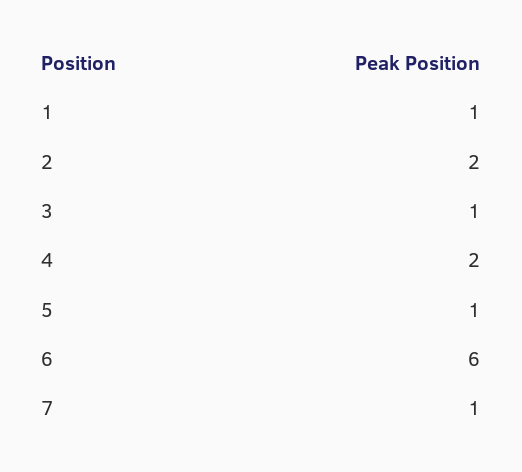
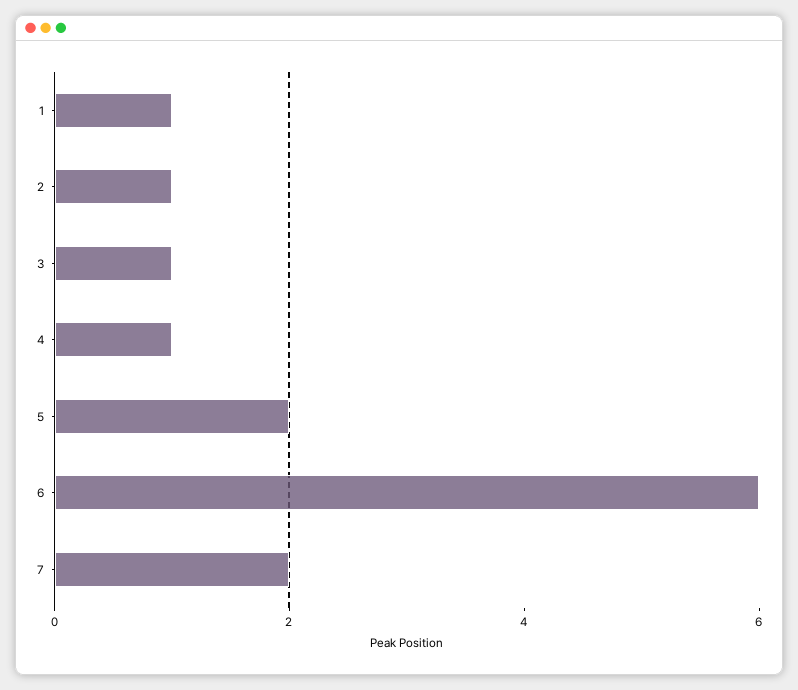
2: 2 -> 1
4: 2 -> 1
5: 1 -> 2
7: 1 -> 2

